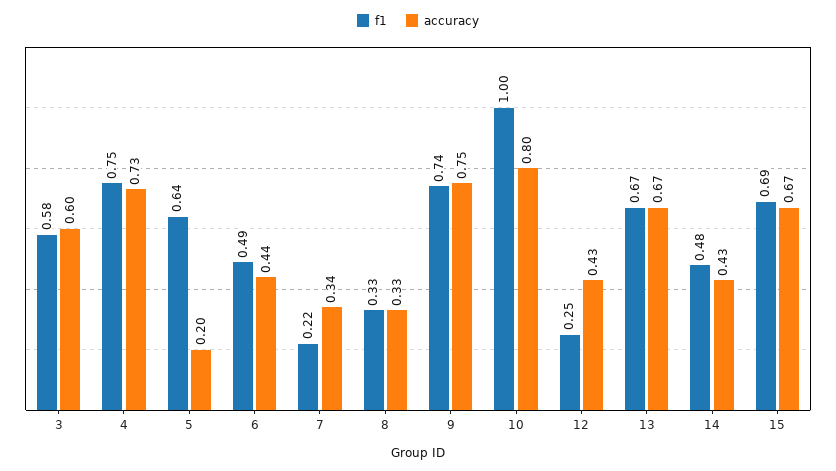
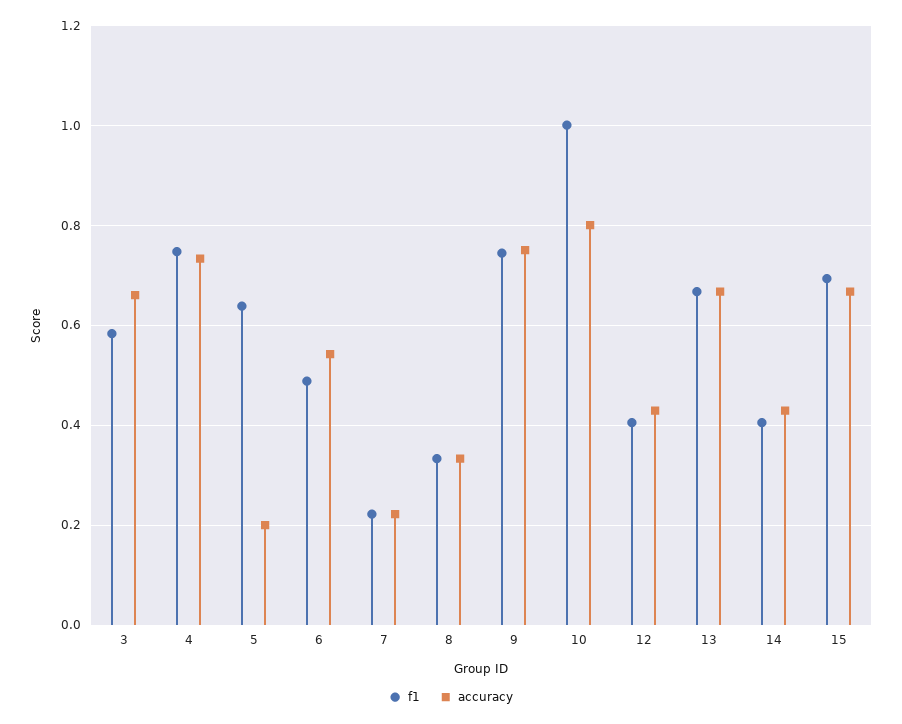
accuracy, 3: 0.6 -> 0.66
accuracy, 6: 0.44 -> 0.54
accuracy, 7: 0.34 -> 0.22
f1, 12: 0.25 -> 0.4
f1, 14: 0.48 -> 0.4

